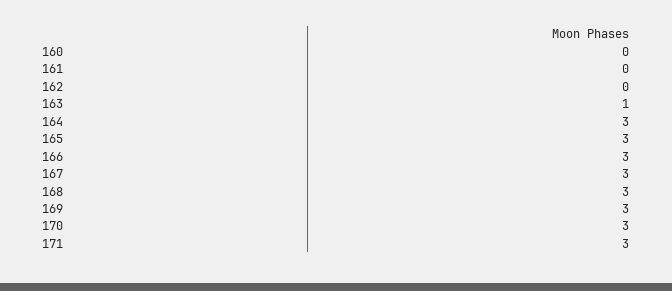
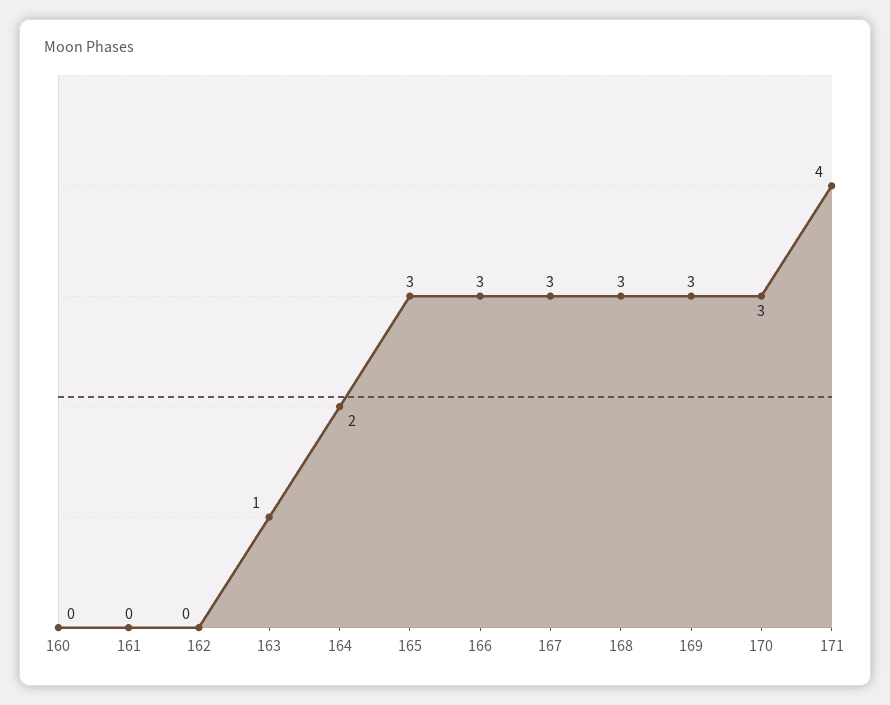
164: 3 -> 2
171: 3 -> 4

